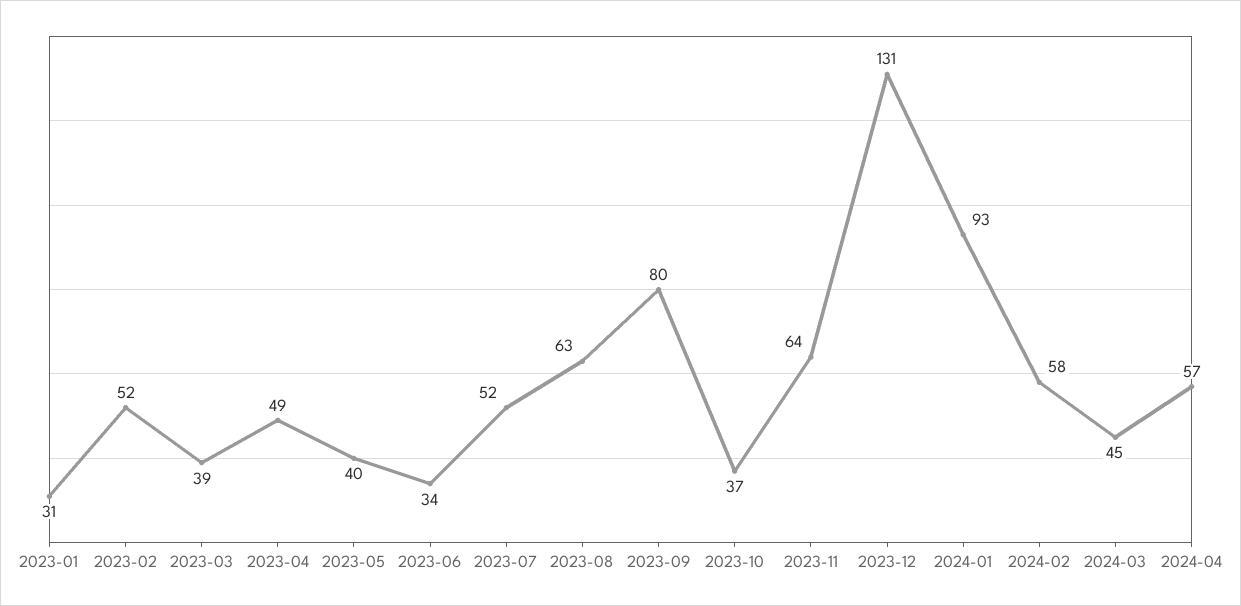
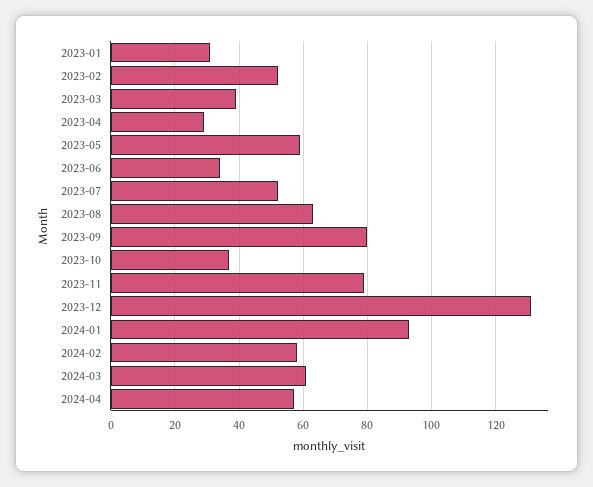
2023-04: 49 -> 30
2023-05: 40 -> 60
2023-11: 64 -> 80
2024-03: 45 -> 60

